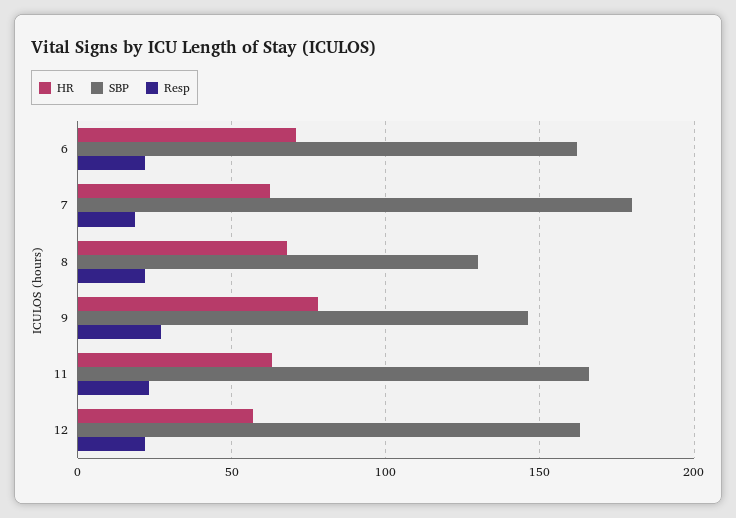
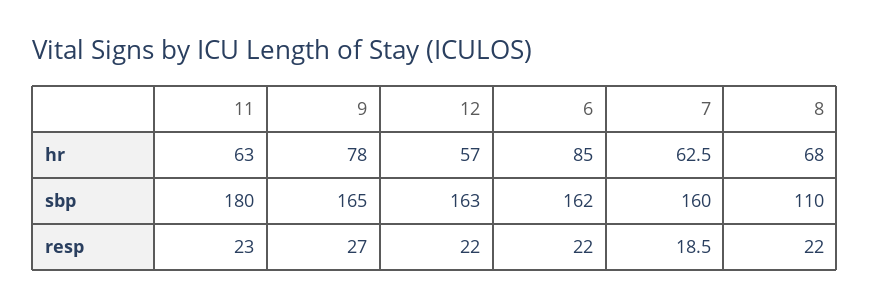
HR, 6: 70 -> 85
SBP, 7: 180 -> 160
SBP, 8: 130 -> 110
SBP, 9: 145 -> 165
SBP, 11: 165 -> 180

